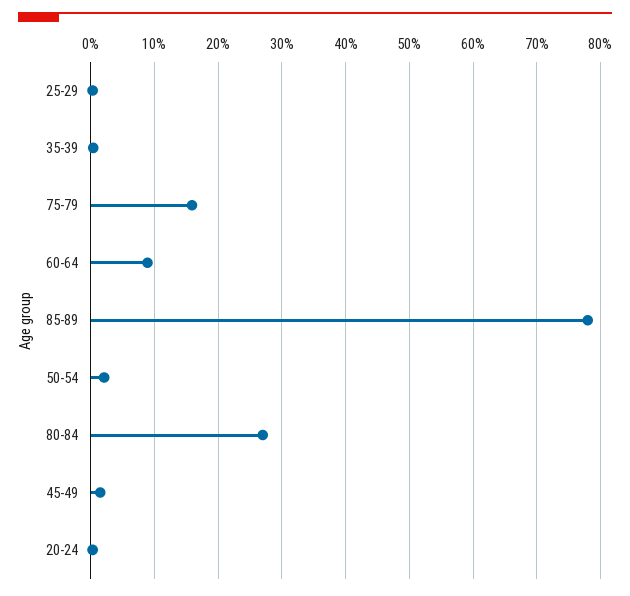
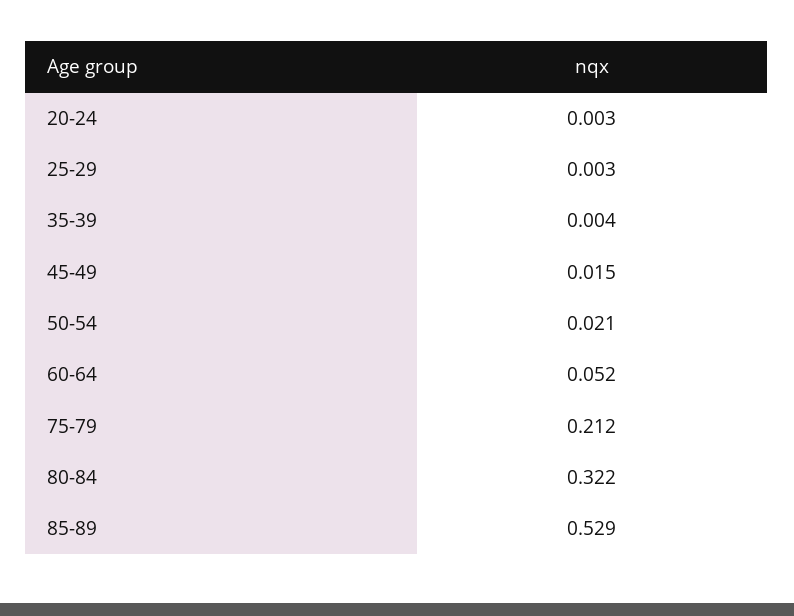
75-79: 0.16 -> 0.212
60-64: 0.09 -> 0.052
85-89: 0.78 -> 0.529
80-84: 0.27 -> 0.322

